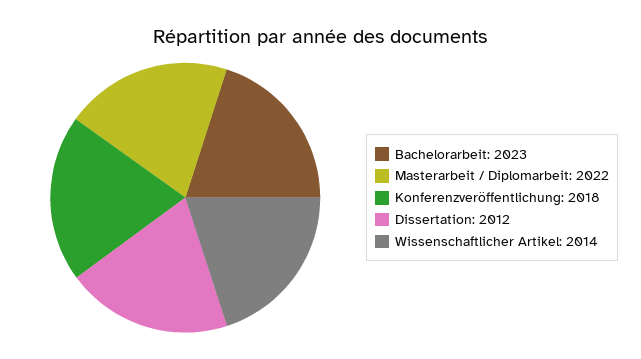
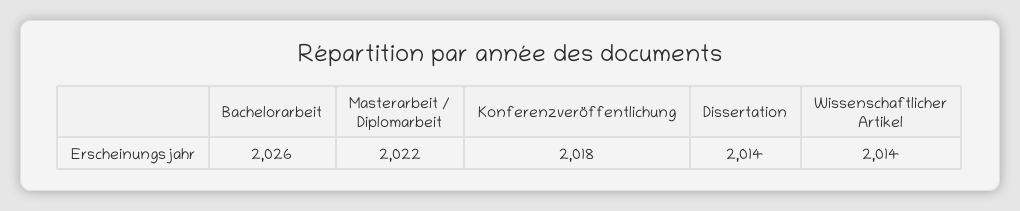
Bachelorarbeit: 2023 -> 2026
Dissertation: 2012 -> 2014

